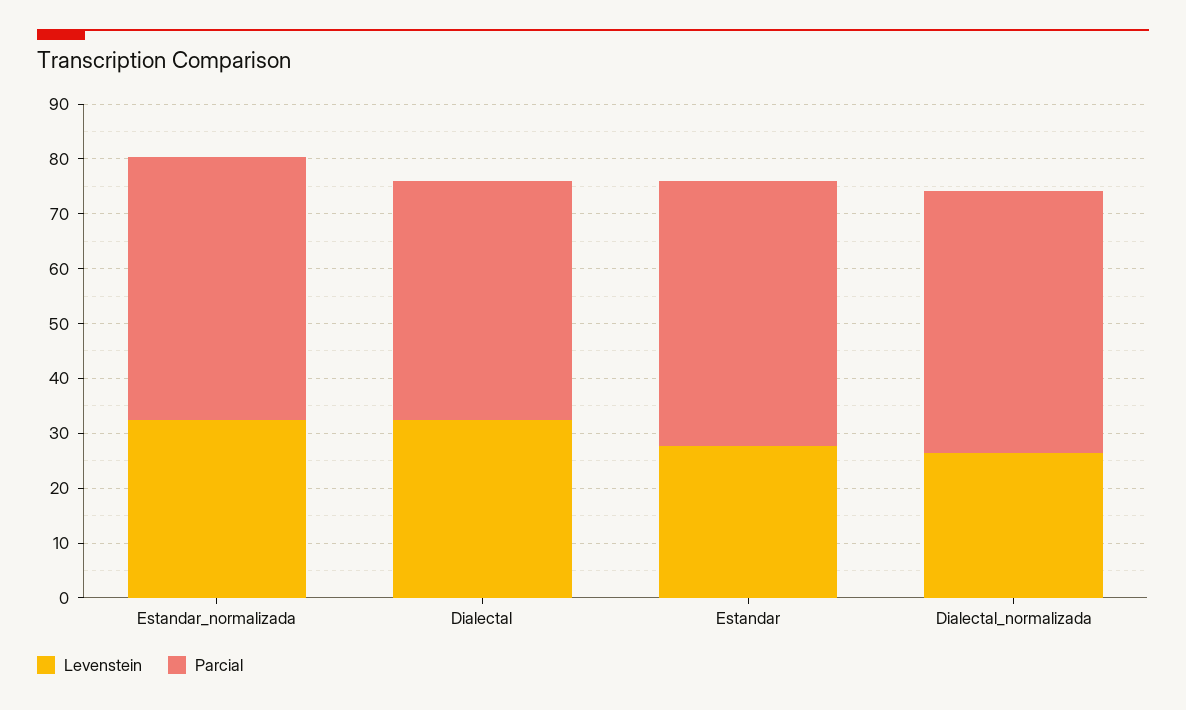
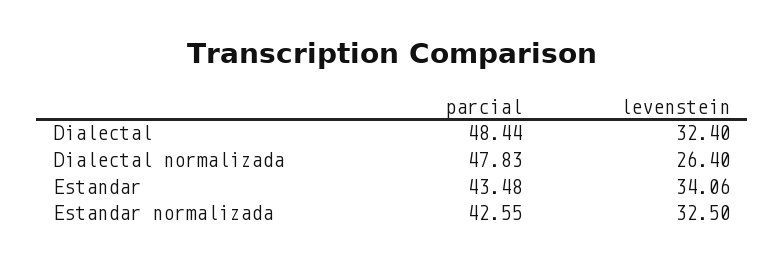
Parcial, Estandar_normalizada: 48 -> 42.55
Parcial, Dialectal: 44 -> 48.44
Levenstein, Estandar: 28 -> 34.06
Parcial, Estandar: 48 -> 43.48

